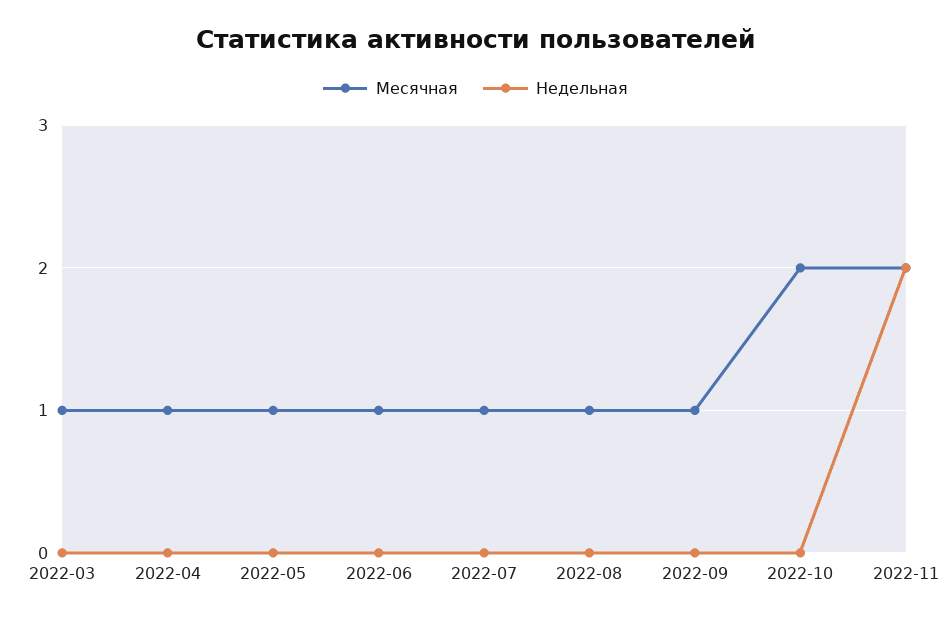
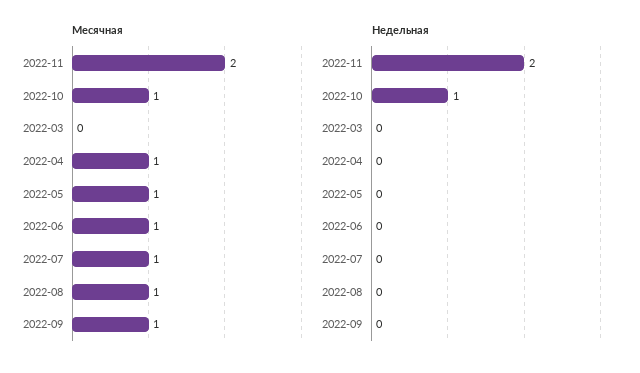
Месячная, 2022-03: 1 -> 0
Месячная, 2022-10: 2 -> 1
Недельная, 2022-10: 0 -> 1

